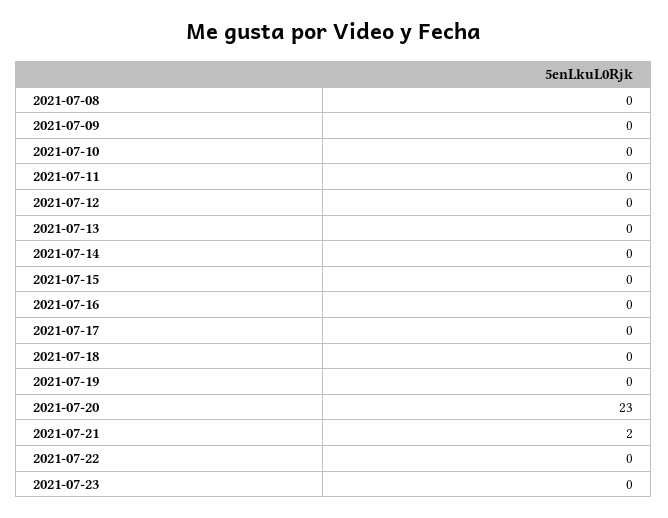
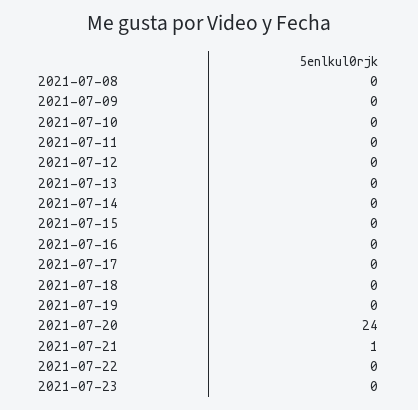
2021-07-20: 23 -> 24
2021-07-21: 2 -> 1

